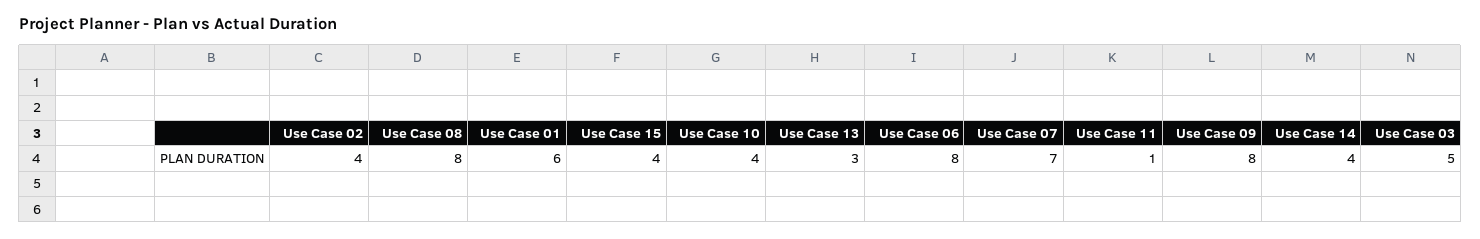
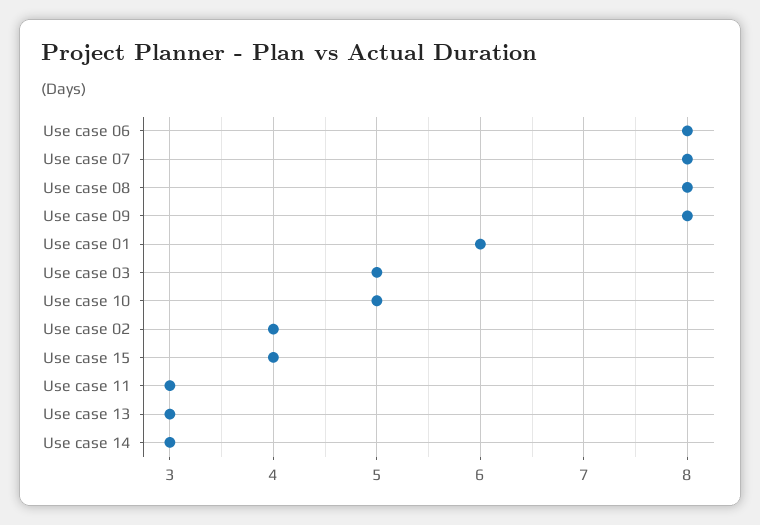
Use Case 10: 4 -> 5
Use Case 07: 7 -> 8
Use Case 11: 1 -> 3
Use Case 14: 4 -> 3

